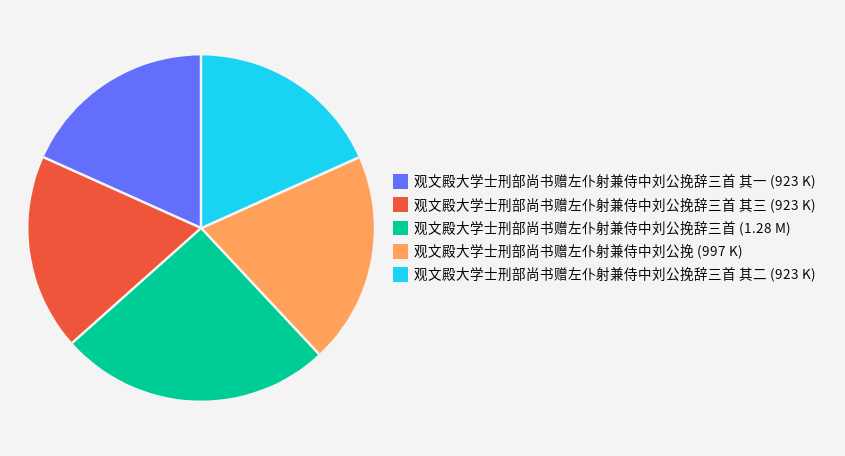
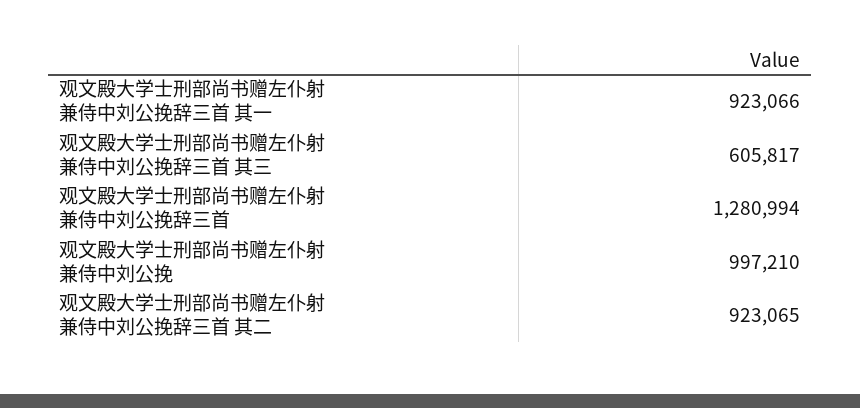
观文殿大学士刑部尚书赠左仆射兼侍中刘公挽辞三首 其三: 923000 -> 605817

